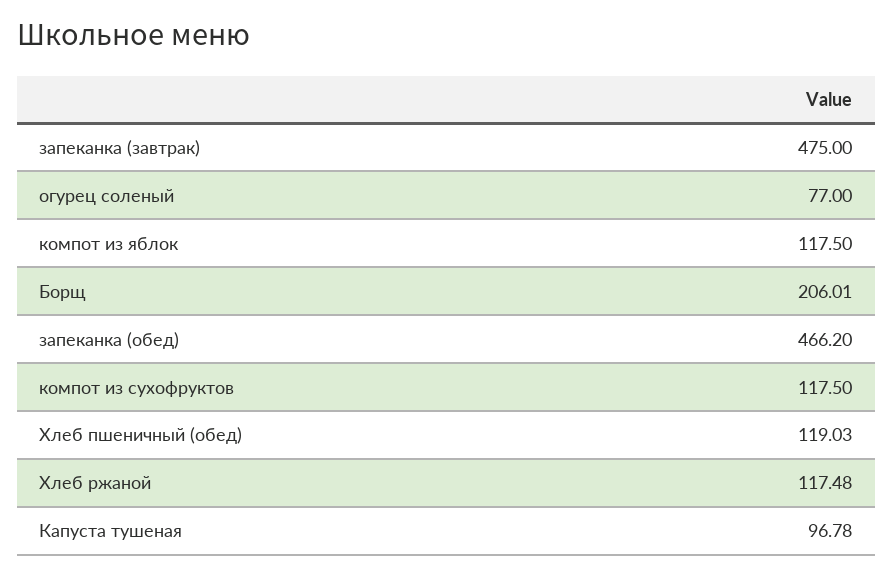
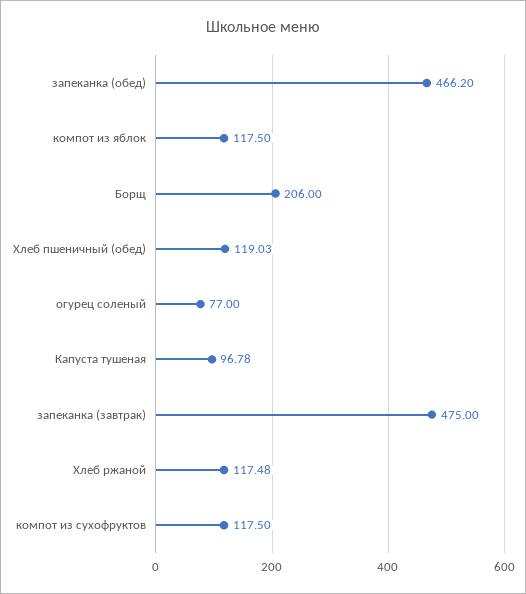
Борщ: 206.01 -> 206

